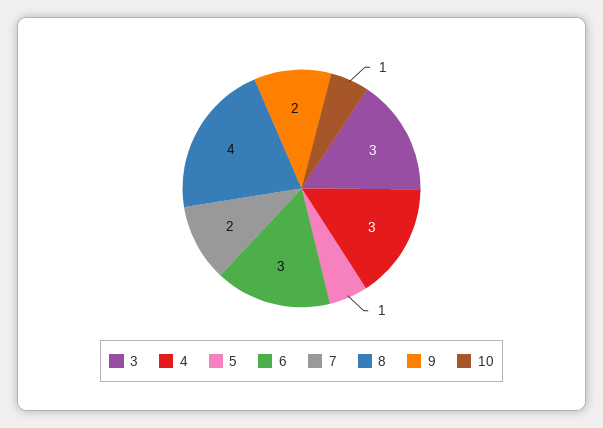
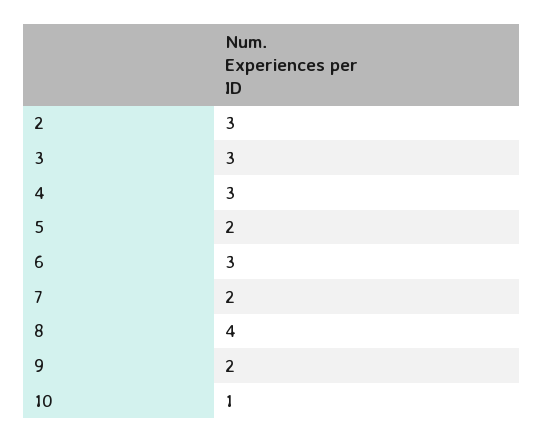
5: 1 -> 2
2: none -> 3

